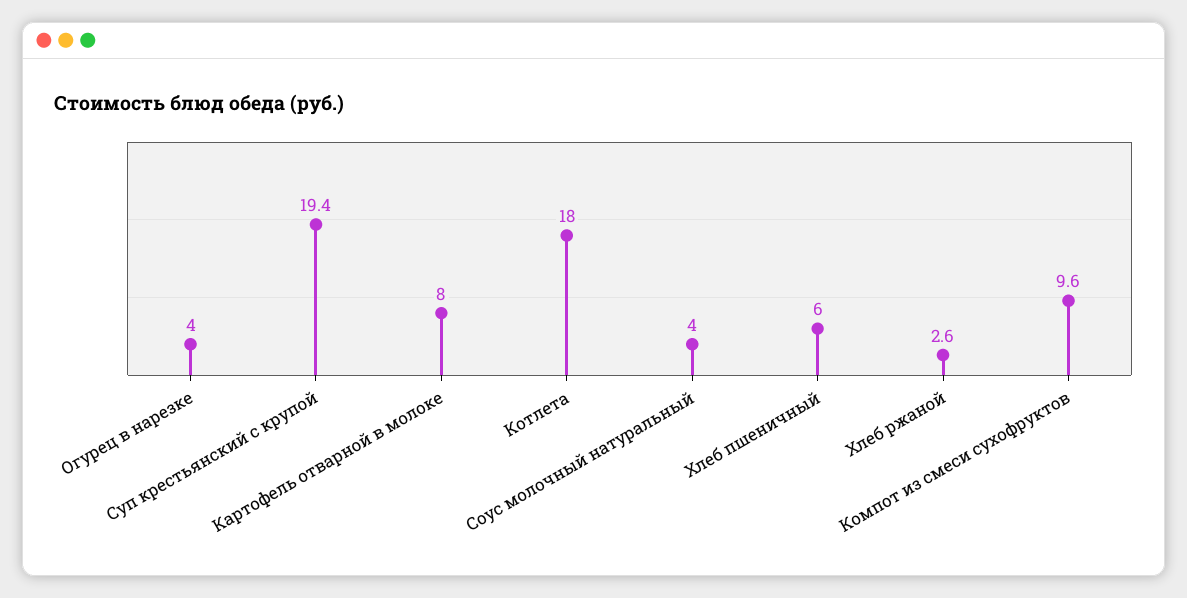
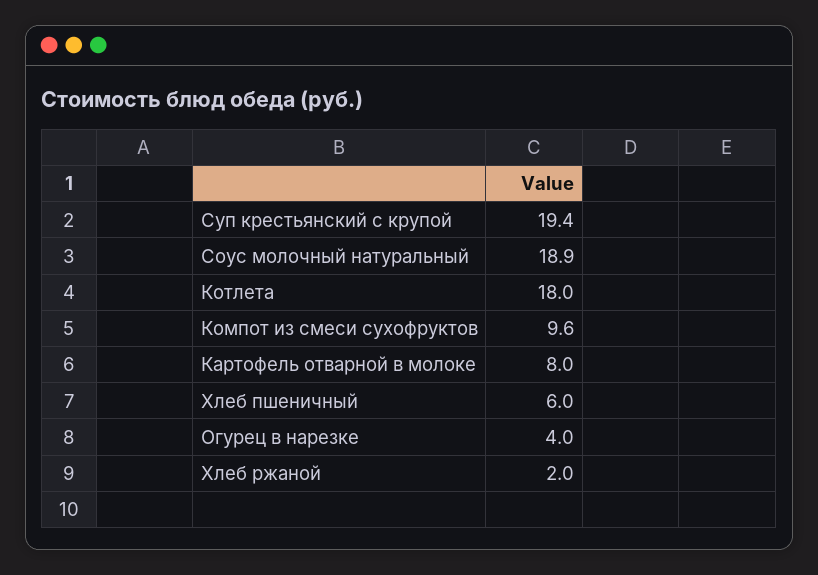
Соус молочный натуральный: 4 -> 18.9
Хлеб ржаной: 2.6 -> 2

